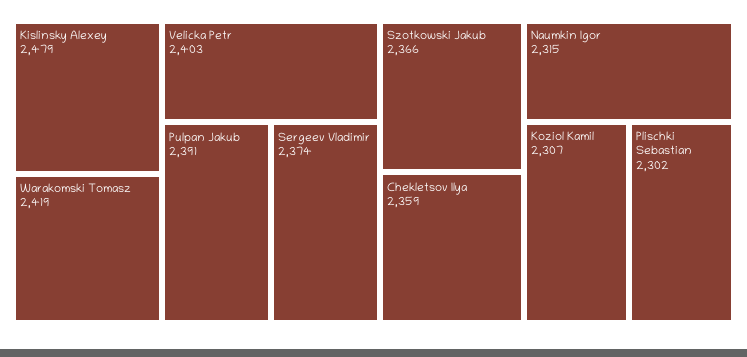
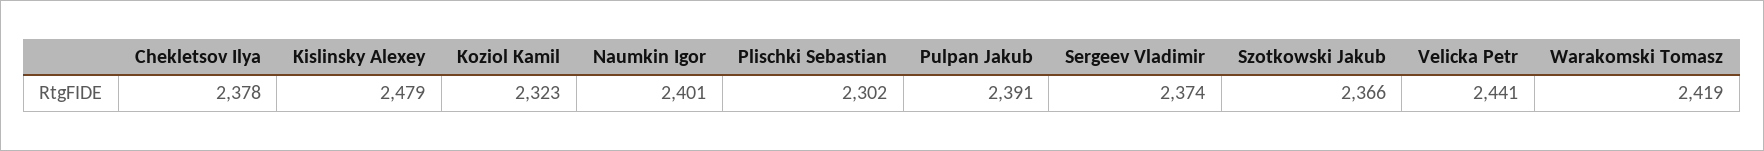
Velicka Petr: 2403 -> 2441
Chekletsov Ilya: 2359 -> 2378
Naumkin Igor: 2315 -> 2401
Koziol Kamil: 2307 -> 2323

